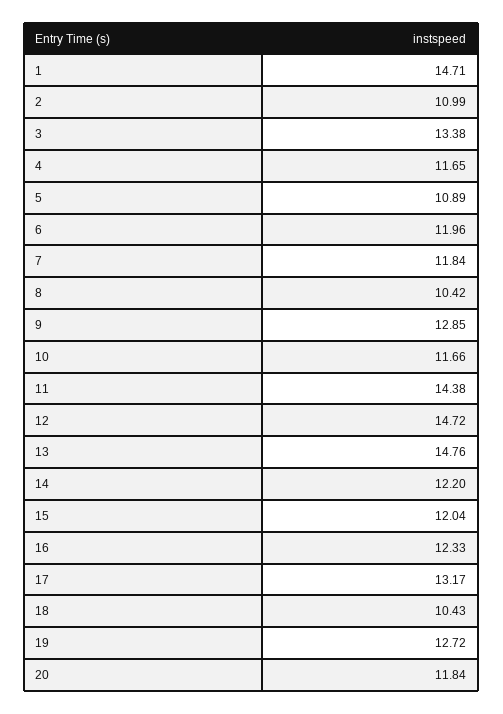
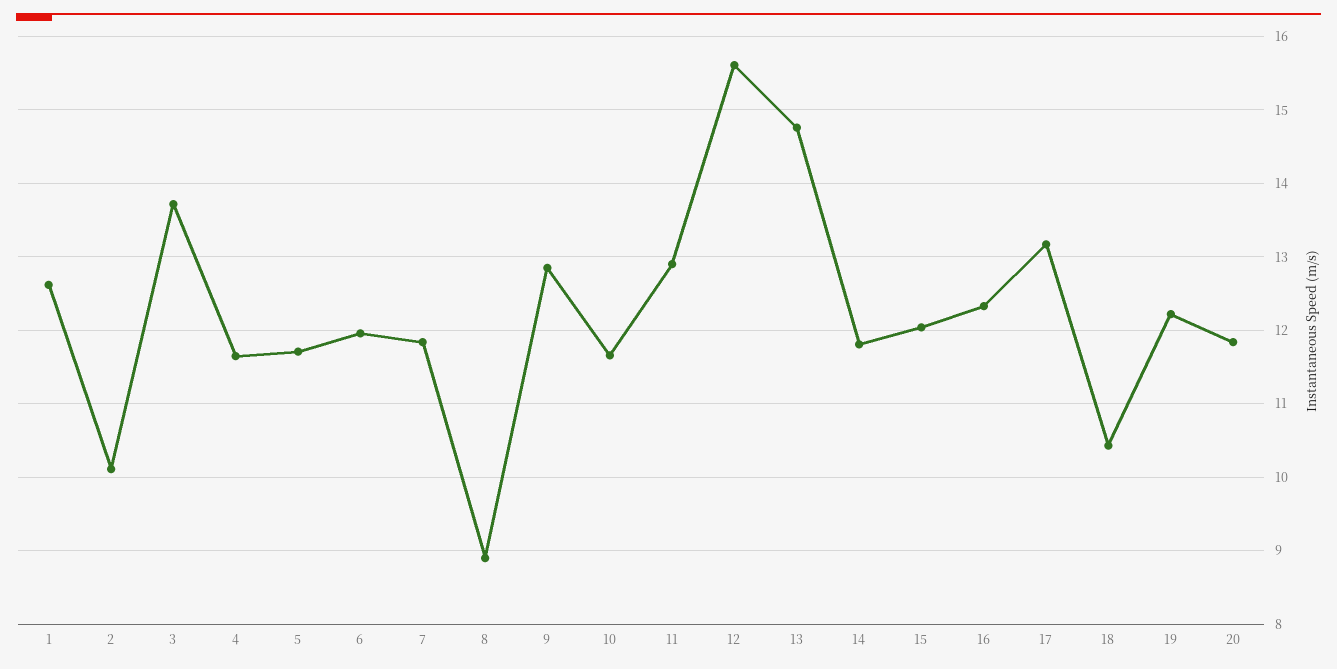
1: 14.71 -> 12.6
2: 10.99 -> 10.1
3: 13.38 -> 13.7
5: 10.89 -> 11.7
8: 10.42 -> 8.9
11: 14.38 -> 12.9
12: 14.72 -> 15.6
14: 12.2 -> 11.8
19: 12.72 -> 12.2

